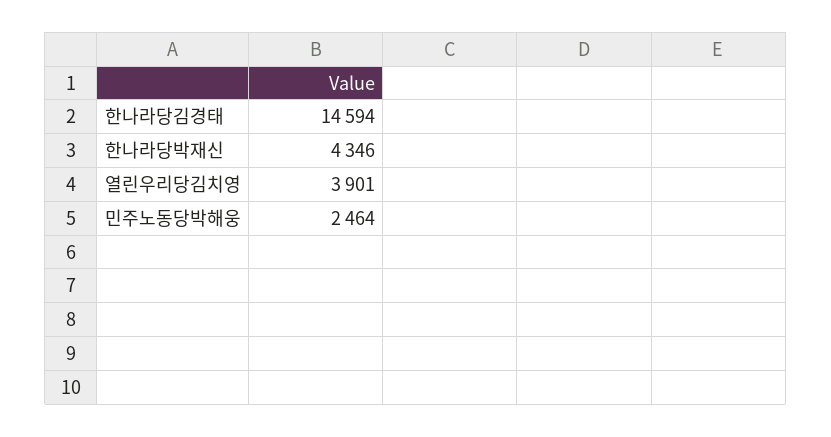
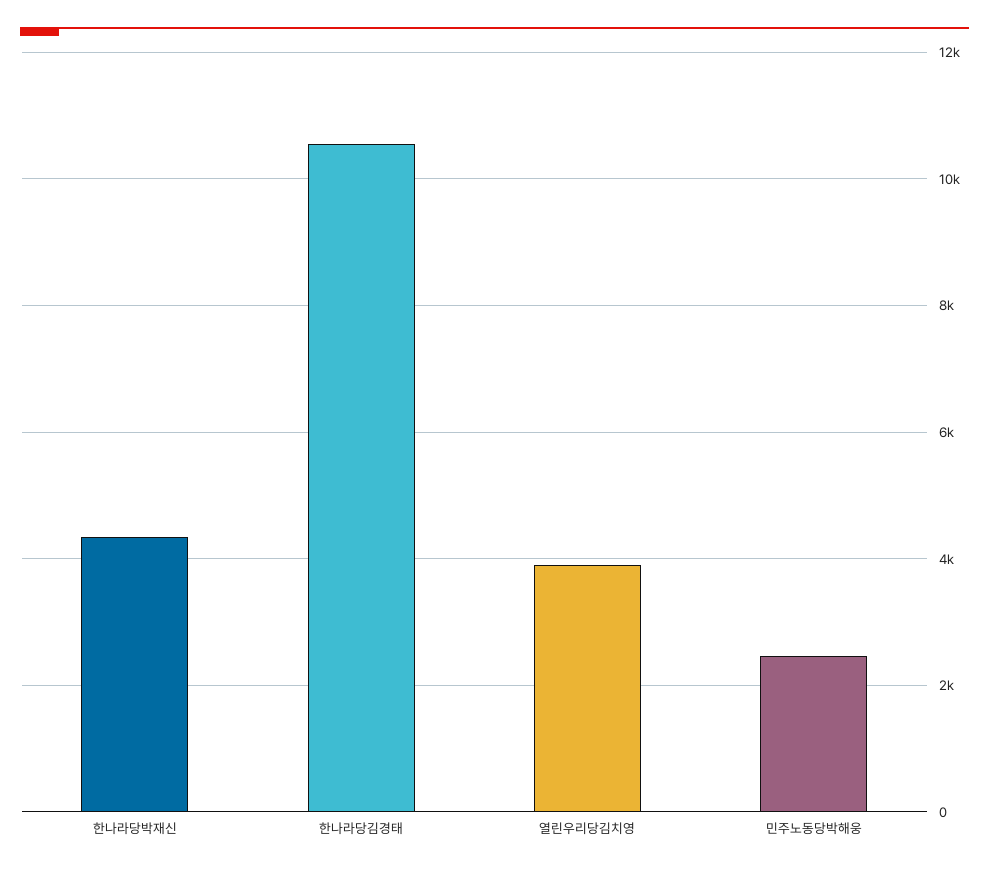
한나라당김경태: 14594 -> 10600

